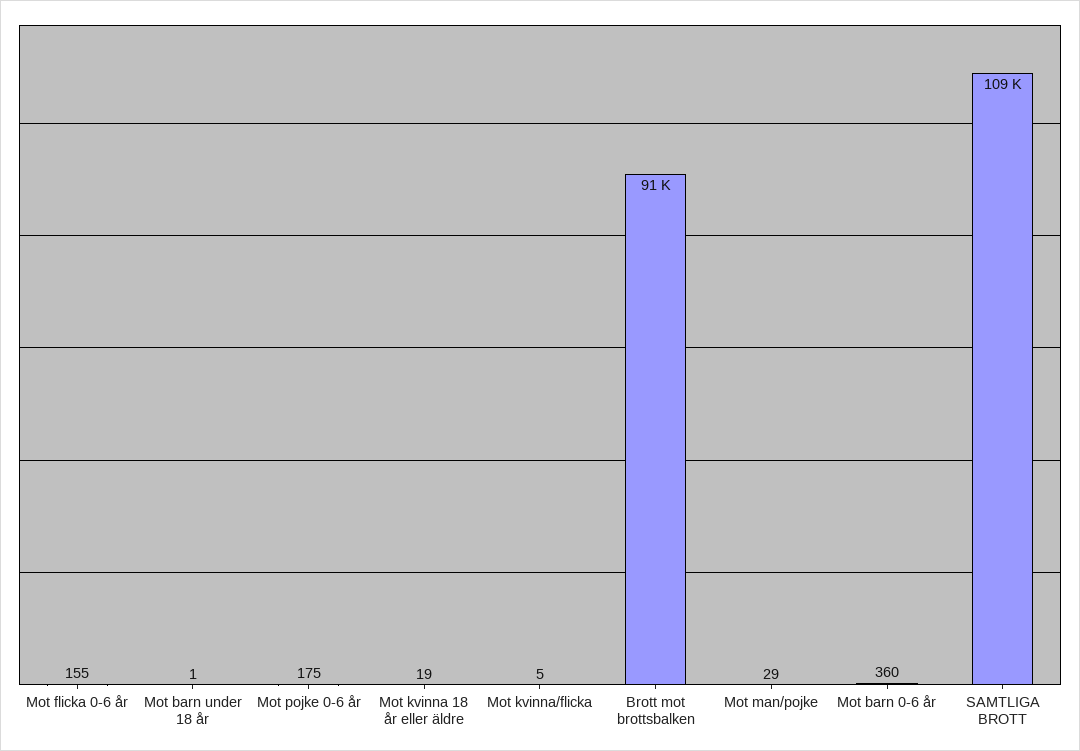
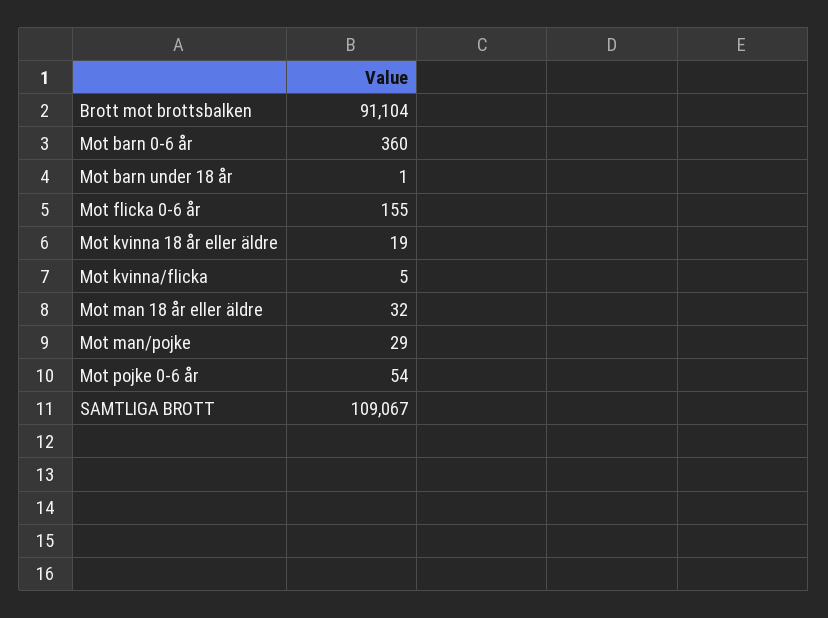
Mot pojke 0-6 år: 175 -> 54
Mot man 18 år eller äldre: none -> 32

